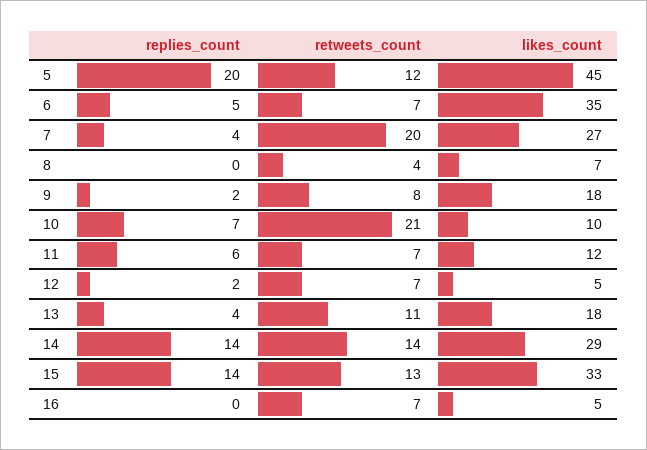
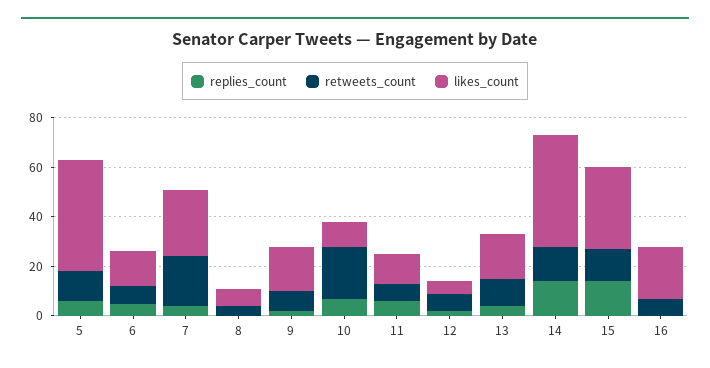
replies_count, 5: 20 -> 5
likes_count, 6: 35 -> 15
likes_count, 14: 29 -> 45
likes_count, 16: 5 -> 20

